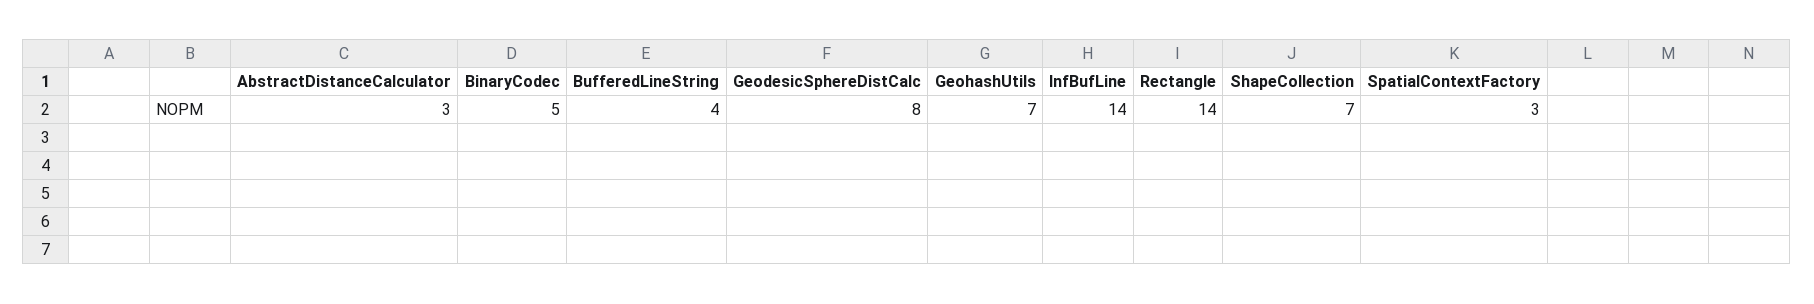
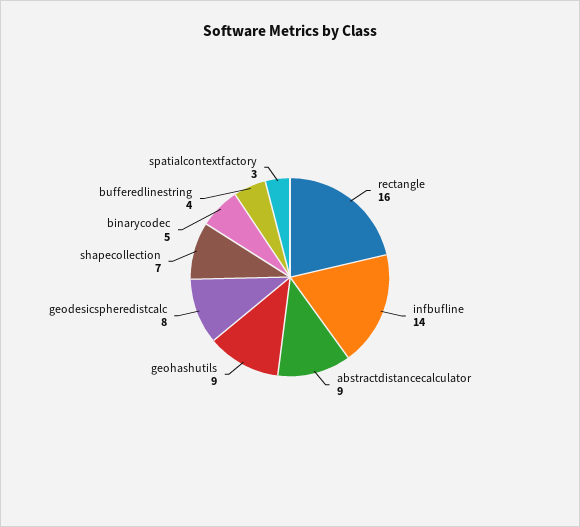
AbstractDistanceCalculator: 3 -> 9
GeohashUtils: 7 -> 9
Rectangle: 14 -> 16

